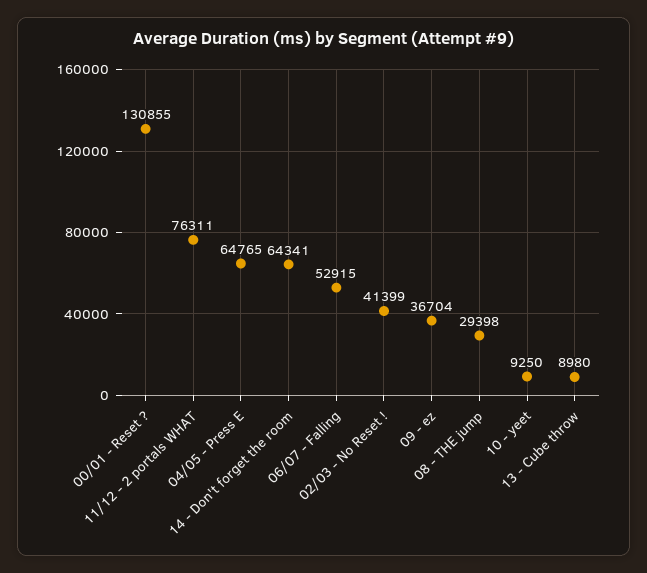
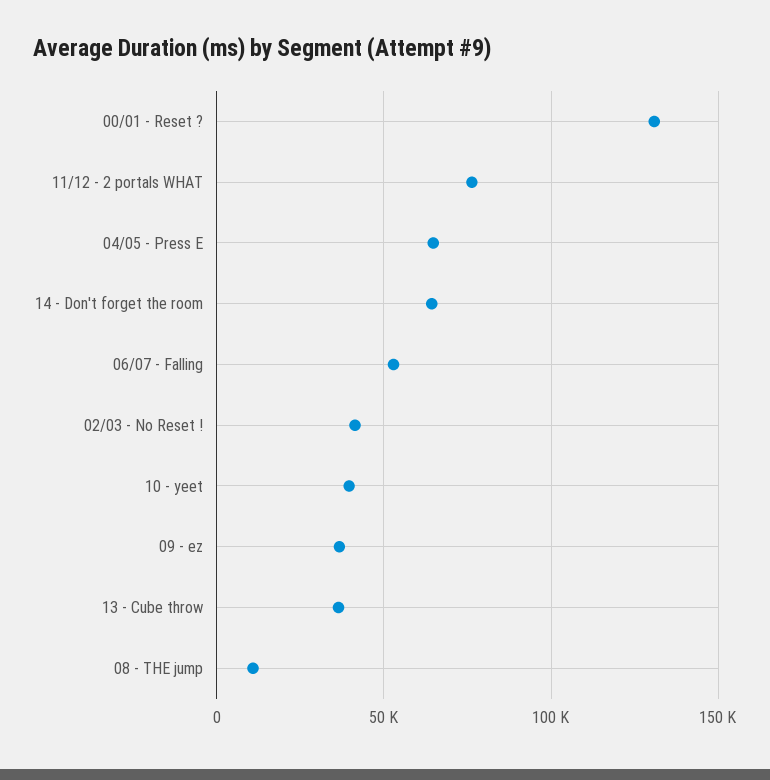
08 - THE jump: 29398 -> 10000
10 - yeet: 9250 -> 40000
13 - Cube throw: 8980 -> 35000

